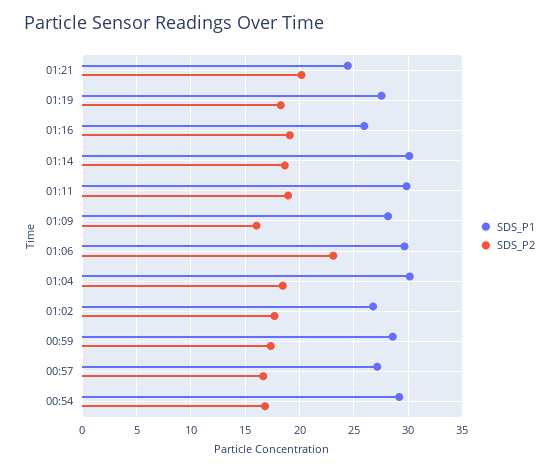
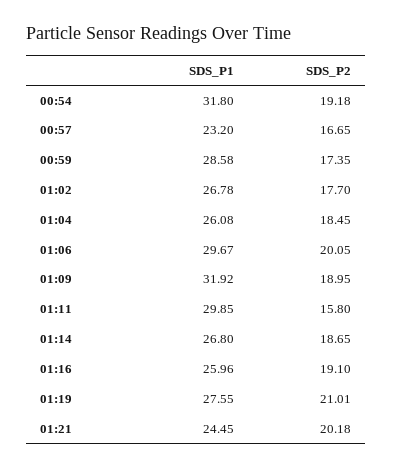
SDS_P2, 01:19: 18 -> 21.01
SDS_P1, 01:14: 30 -> 26.8
SDS_P2, 01:11: 19 -> 15.8
SDS_P1, 01:09: 28 -> 31.92
SDS_P2, 01:09: 16 -> 18.95
SDS_P2, 01:06: 23 -> 20.05
SDS_P1, 01:04: 30 -> 26.08
SDS_P1, 00:57: 27 -> 23.2
SDS_P1, 00:54: 29 -> 31.8
SDS_P2, 00:54: 17 -> 19.18

